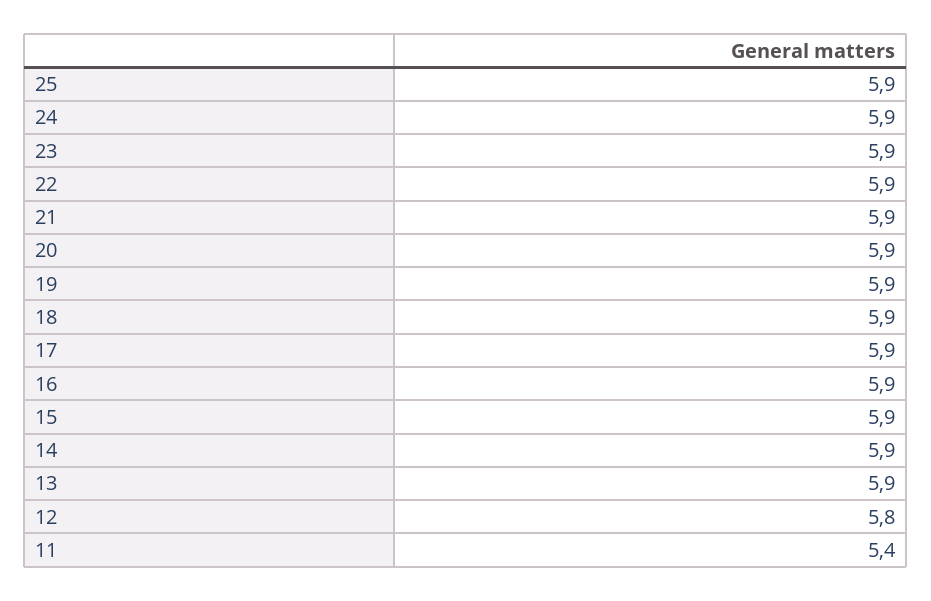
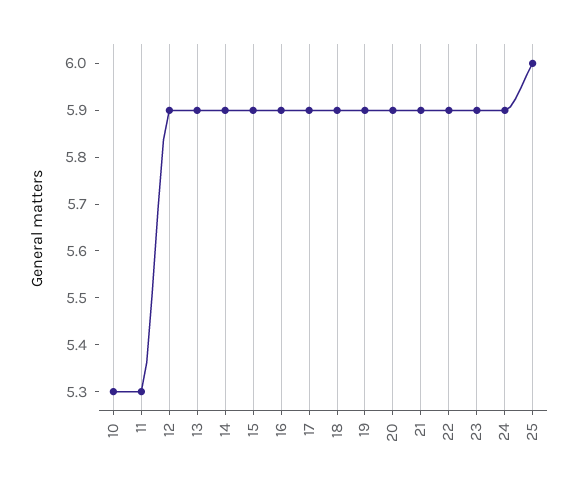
25: 5.9 -> 6
12: 5.8 -> 5.9
11: 5.4 -> 5.3
10: none -> 5.3

